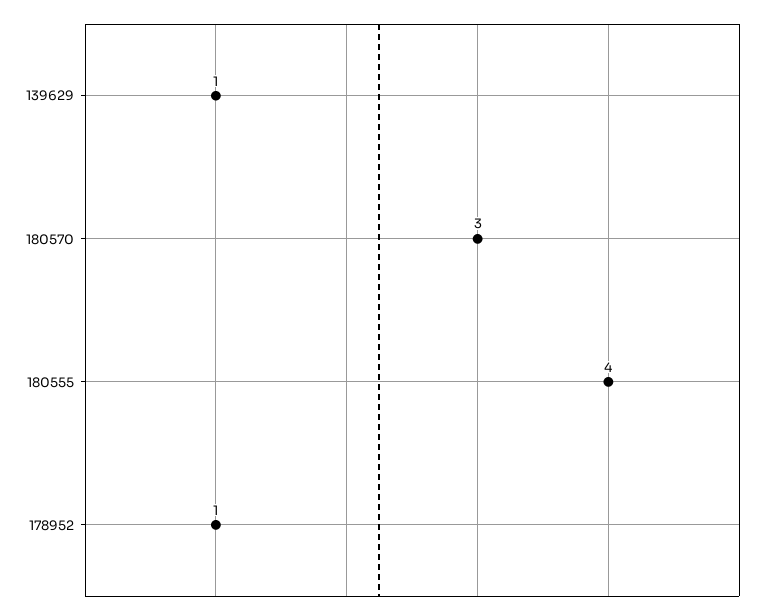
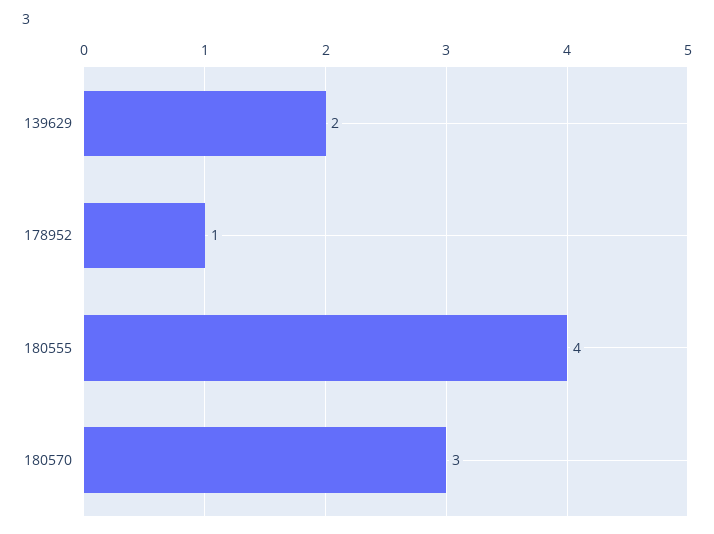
139629: 1 -> 2

